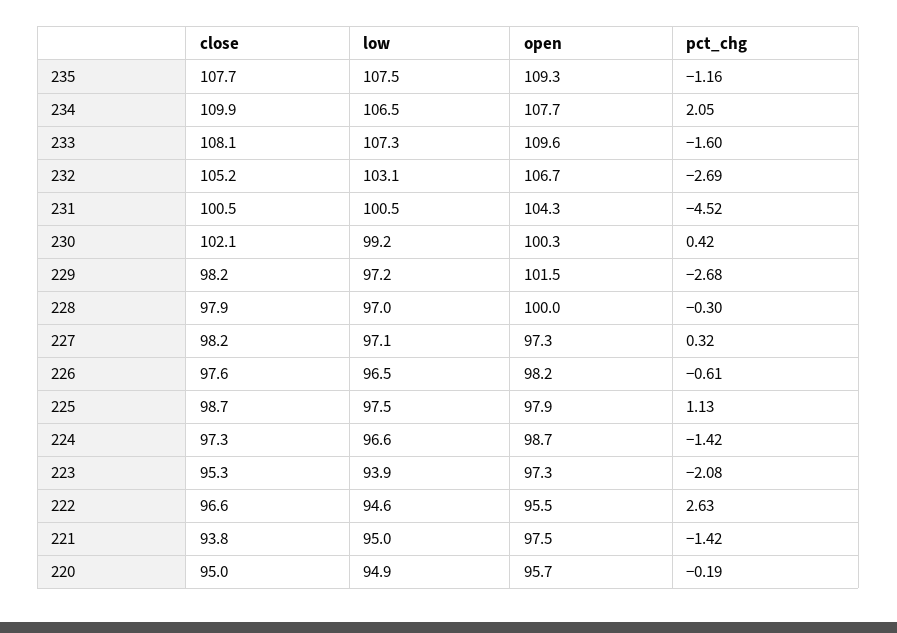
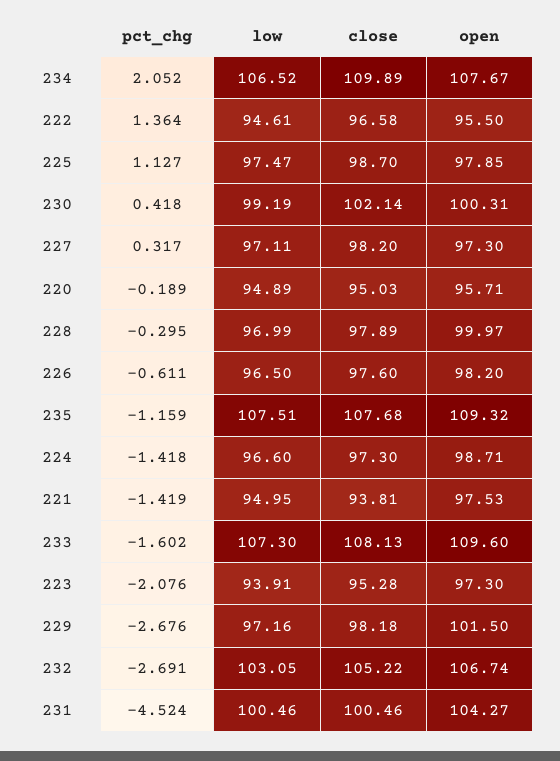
pct_chg, 222: 2.63 -> 1.364

